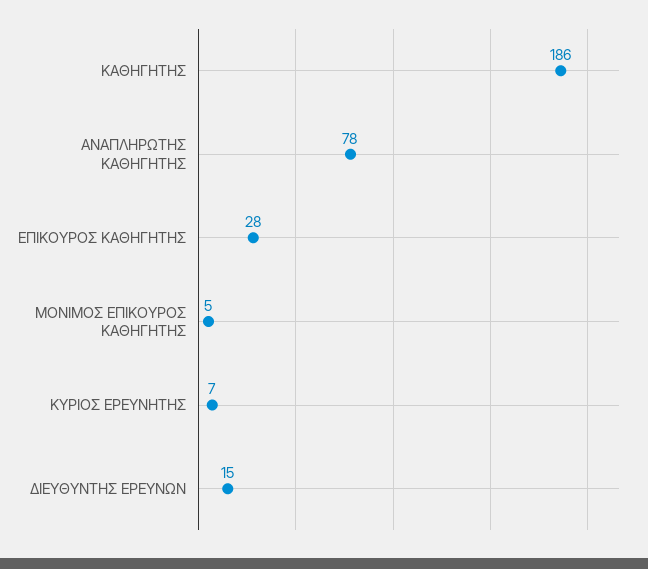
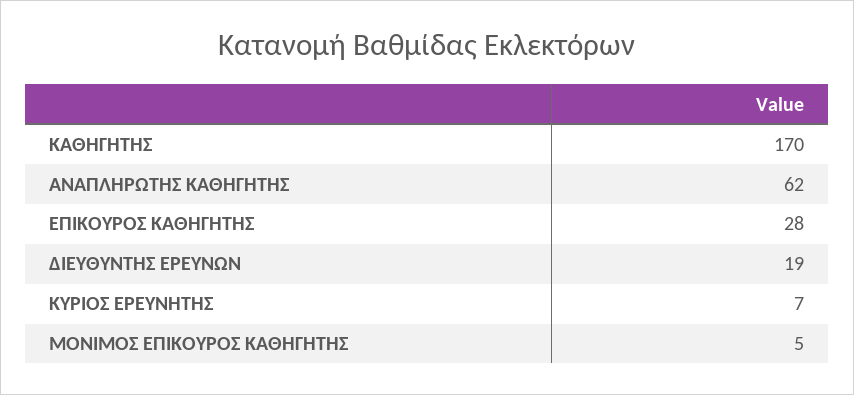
ΚΑΘΗΓΗΤΗΣ: 186 -> 170
ΑΝΑΠΛΗΡΩΤΗΣ ΚΑΘΗΓΗΤΗΣ: 78 -> 62
ΔΙΕΥΘΥΝΤΗΣ ΕΡΕΥΝΩΝ: 15 -> 19

